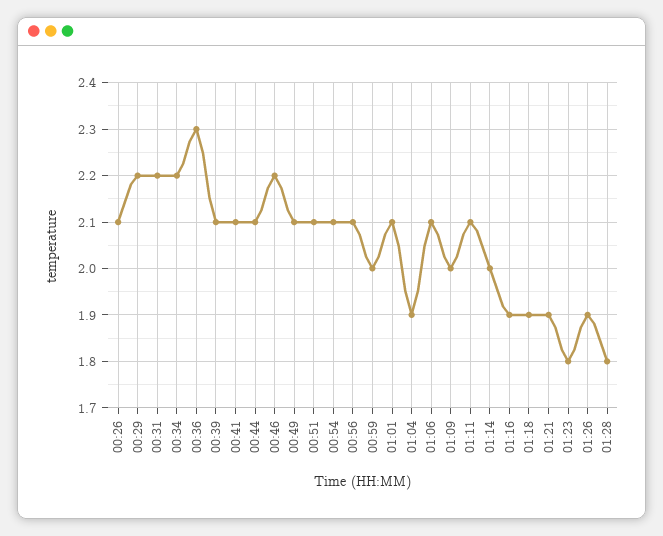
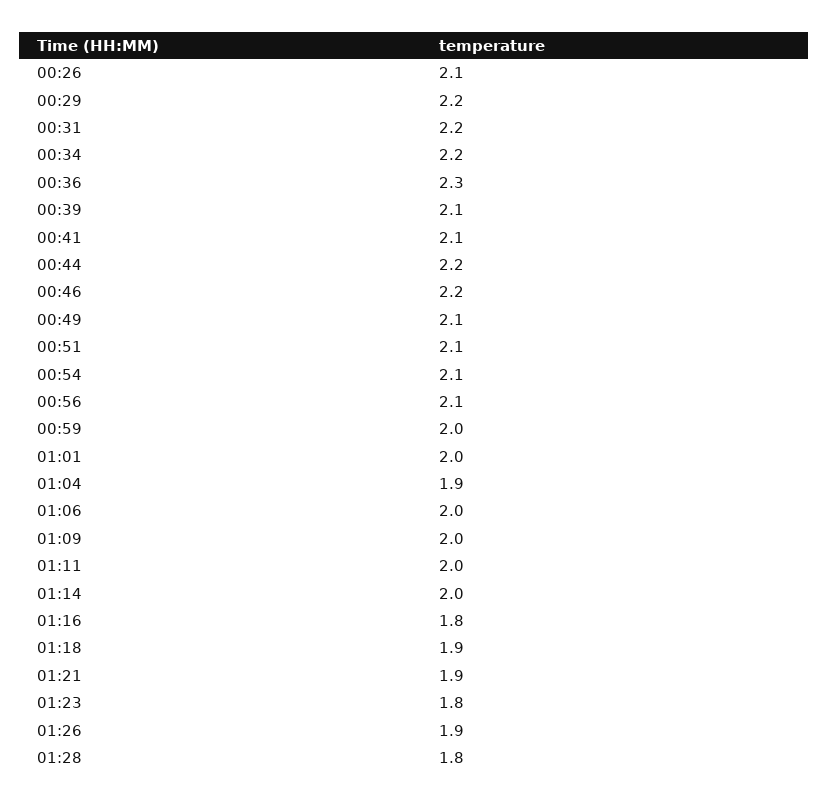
00:44: 2.1 -> 2.2
01:01: 2.1 -> 2
01:06: 2.1 -> 2
01:11: 2.1 -> 2
01:16: 1.9 -> 1.8

